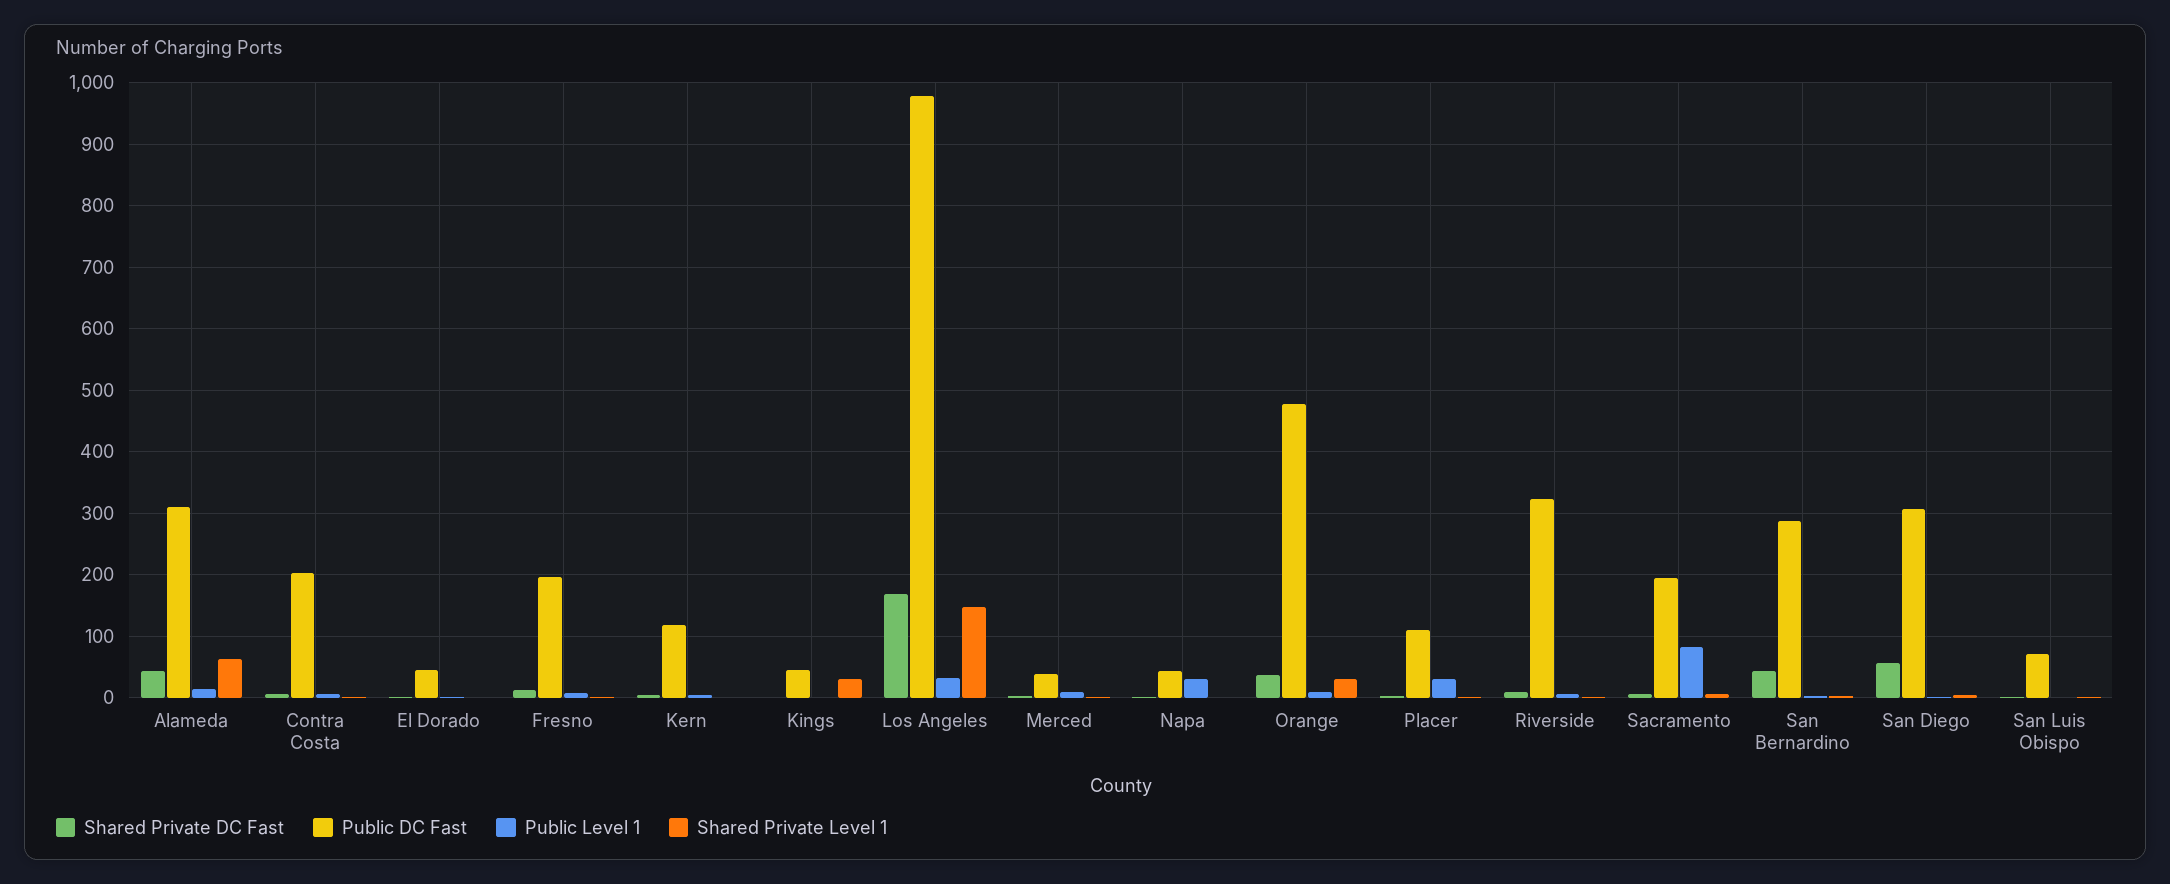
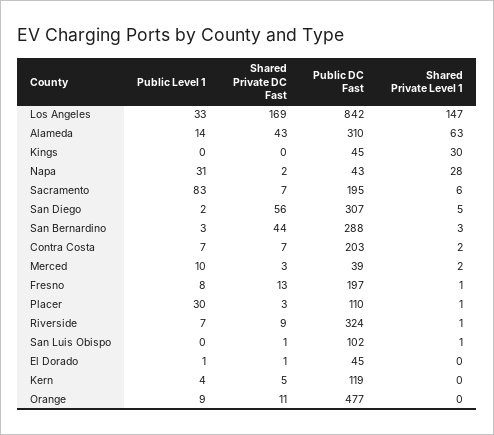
Public DC Fast, Los Angeles: 980 -> 842
Shared Private Level 1, Napa: 0 -> 28
Shared Private DC Fast, Orange: 40 -> 11
Shared Private Level 1, Orange: 30 -> 0
Public DC Fast, San Luis Obispo: 70 -> 102

